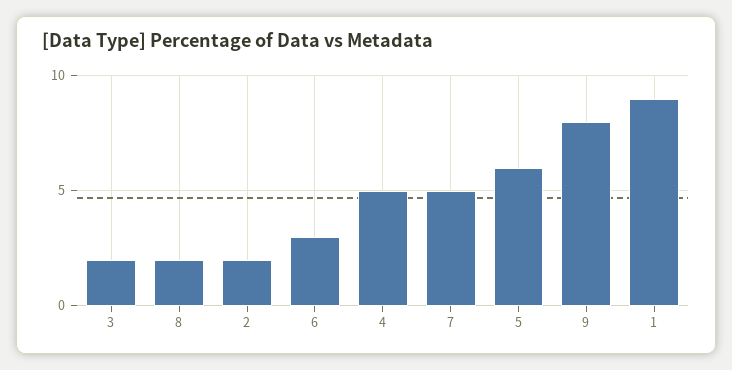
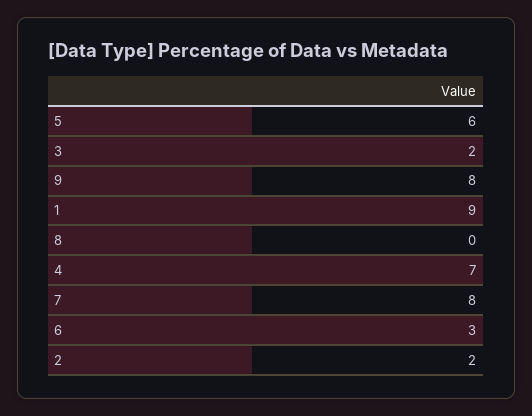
8: 2 -> 0
4: 5 -> 7
7: 5 -> 8

